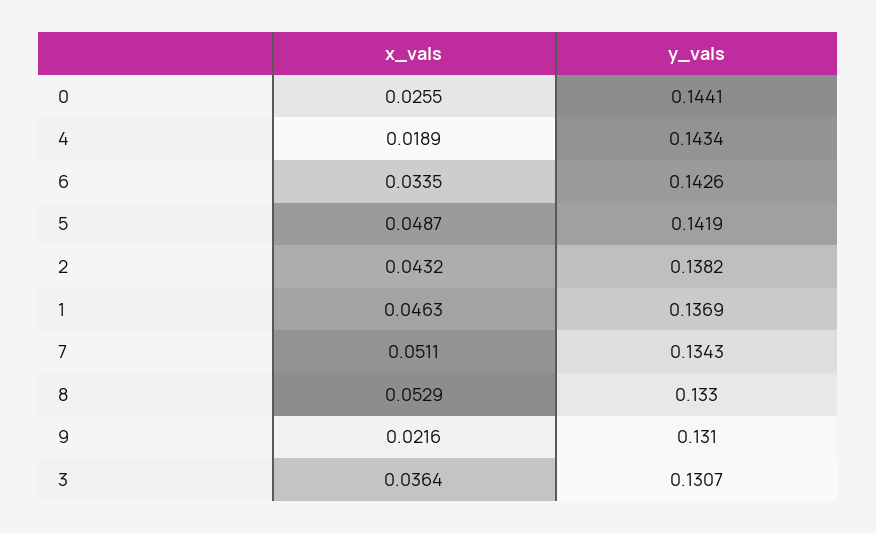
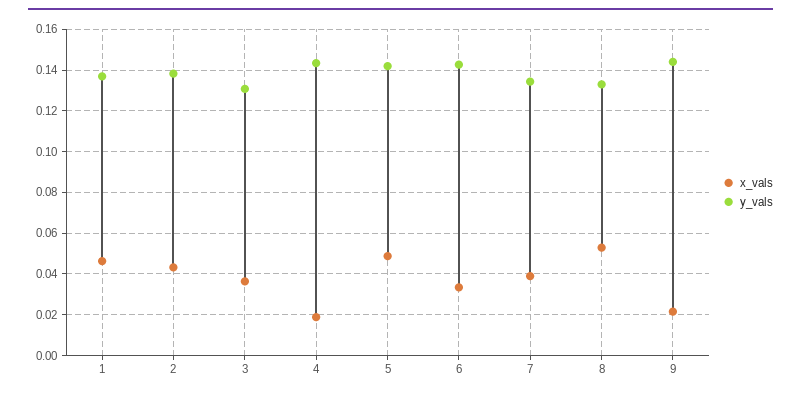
x_vals, 0: 0.0255 -> none
y_vals, 0: 0.1441 -> none
x_vals, 7: 0.0511 -> 0.04
y_vals, 9: 0.131 -> 0.145

